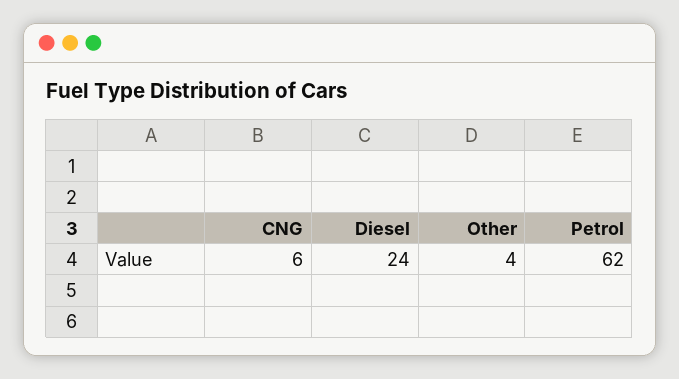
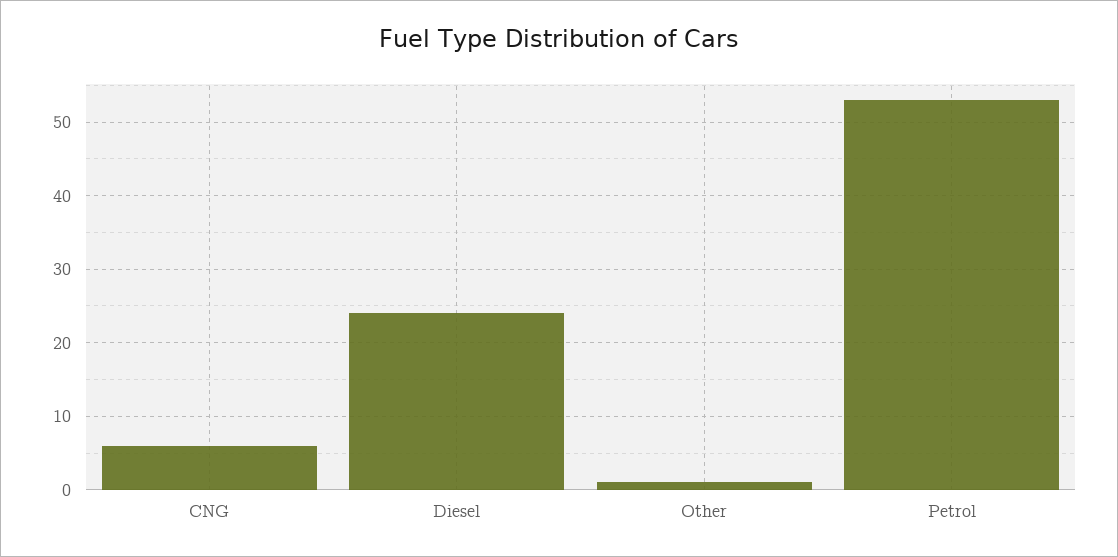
Other: 4 -> 1
Petrol: 62 -> 53

